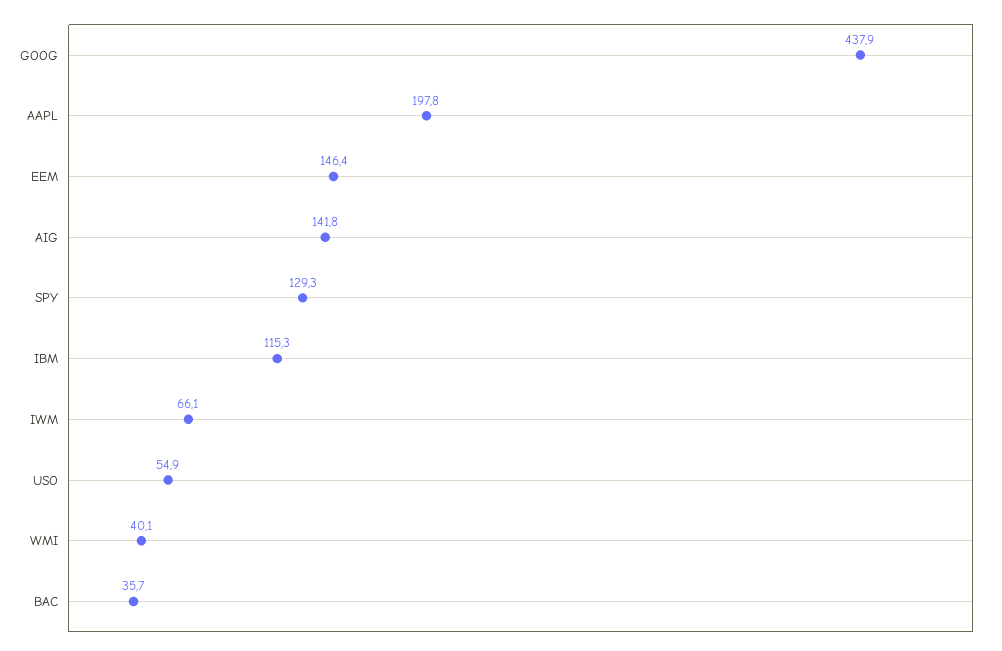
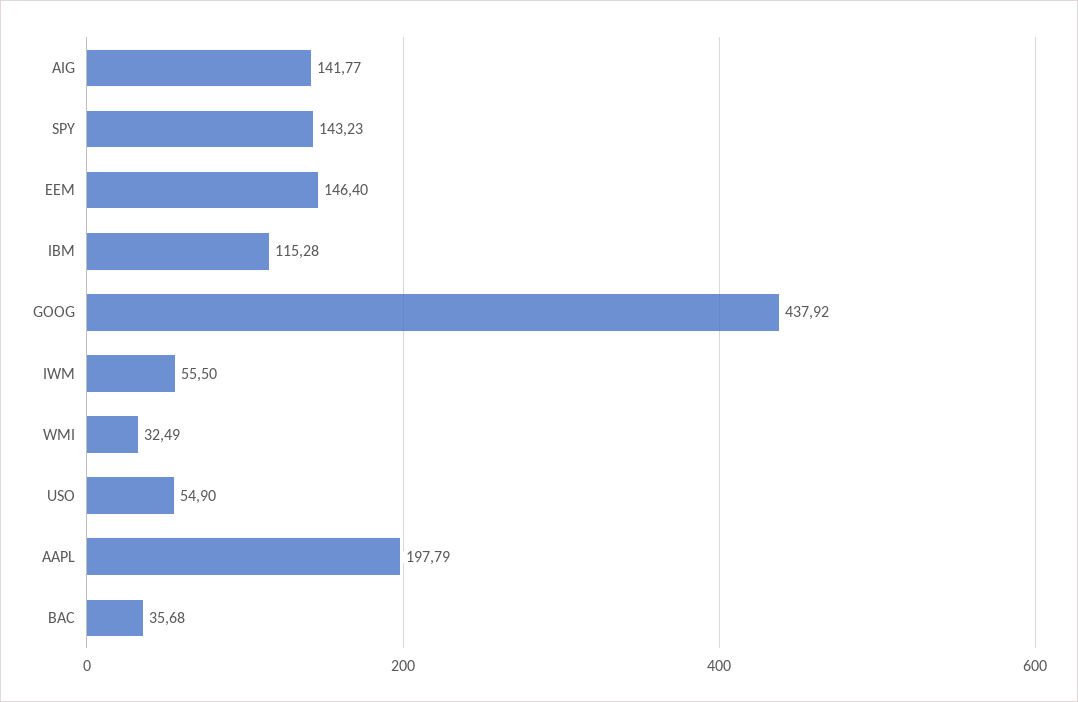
SPY: 129.3 -> 143.23
IWM: 66.1 -> 55.5
WMI: 40.1 -> 32.49

